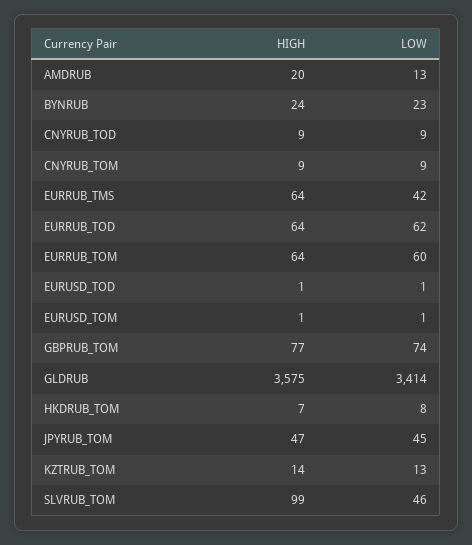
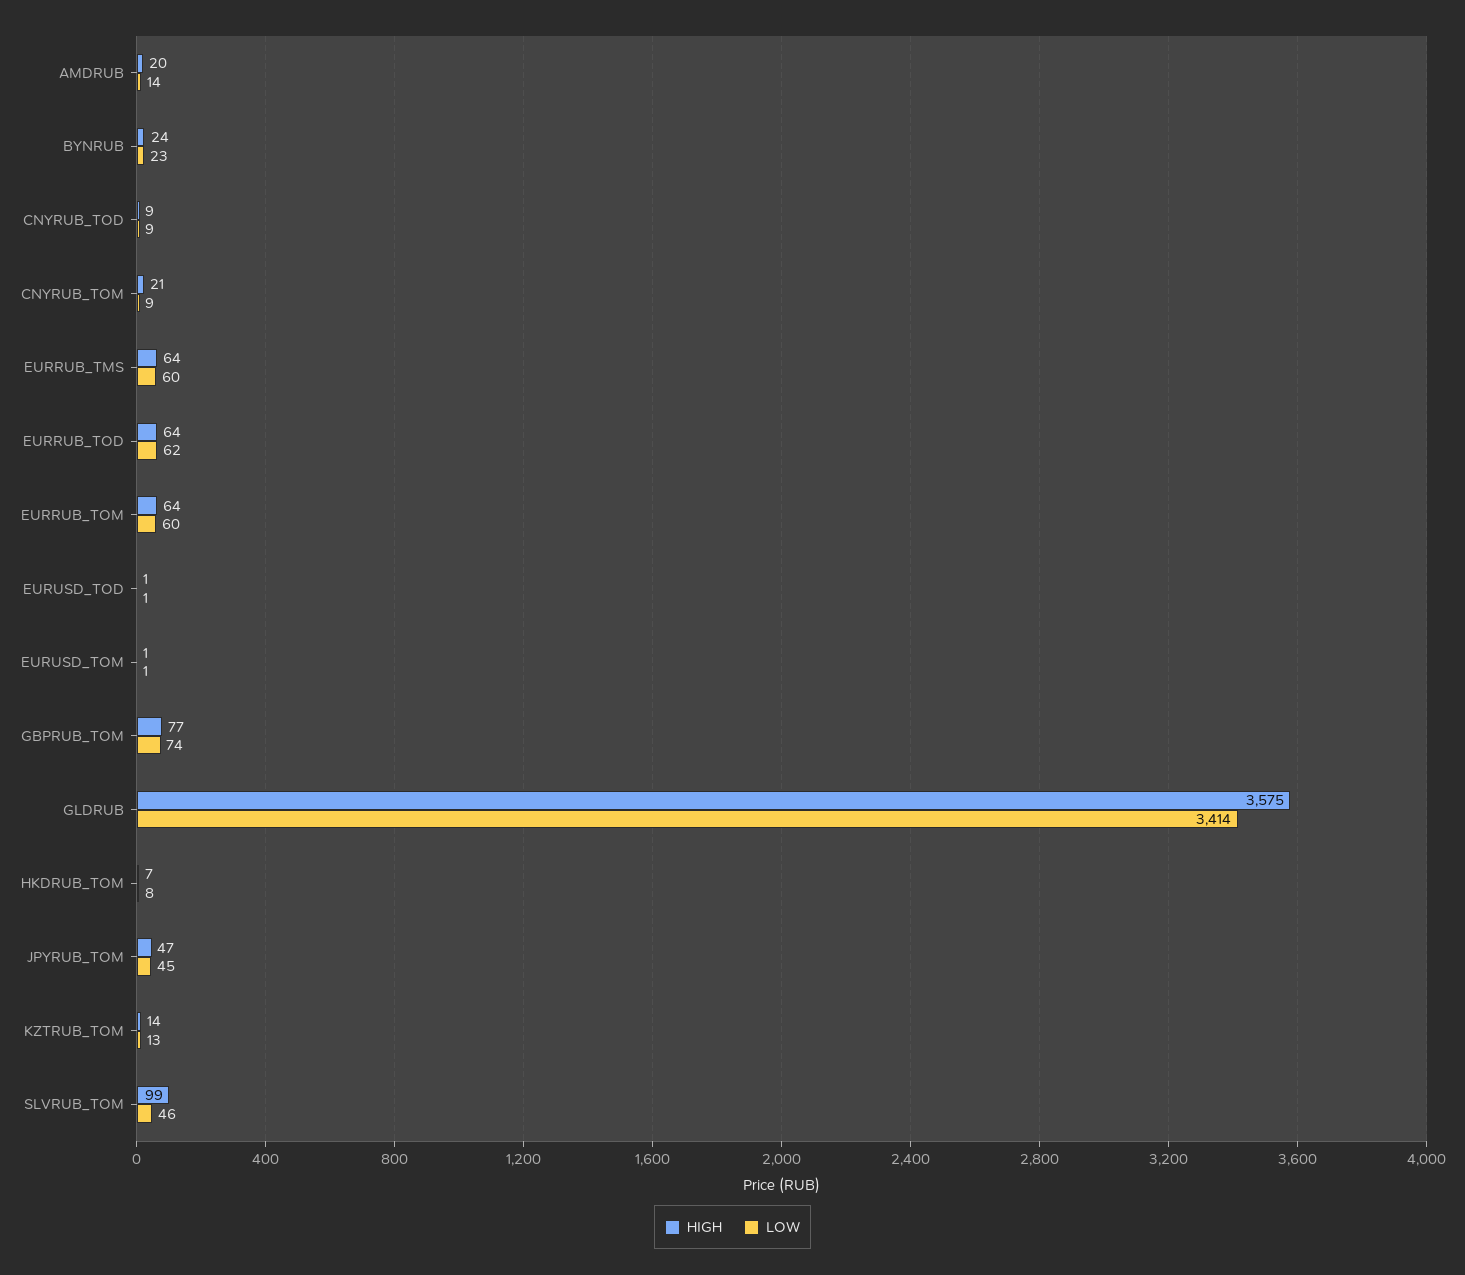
LOW, AMDRUB: 13 -> 14
HIGH, CNYRUB_TOM: 9 -> 21
LOW, EURRUB_TMS: 42 -> 60

